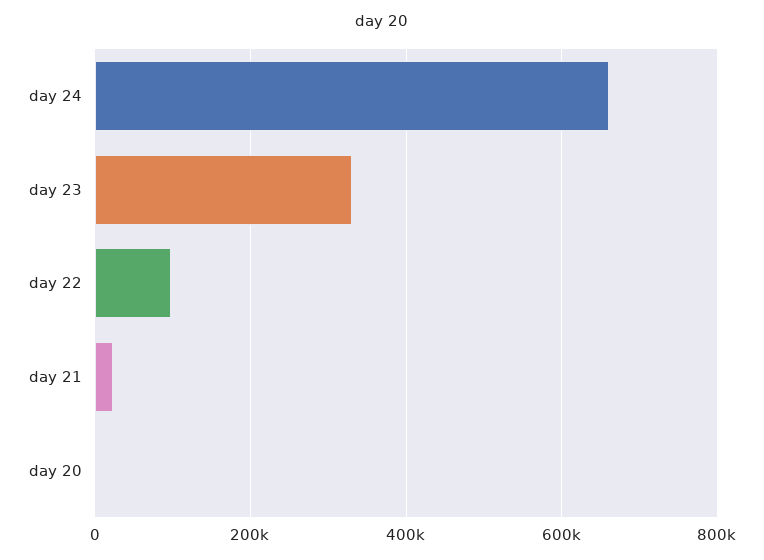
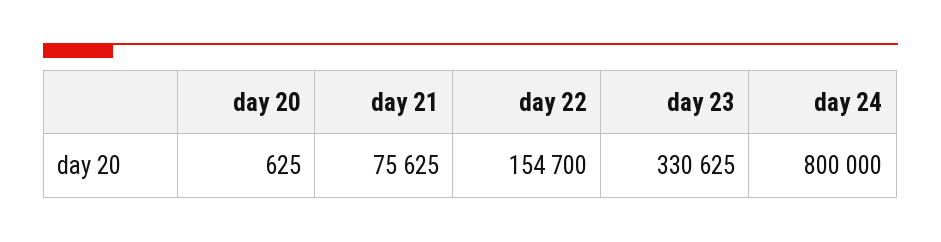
day 24: 660000 -> 800000
day 22: 100000 -> 154700
day 21: 20000 -> 75625

